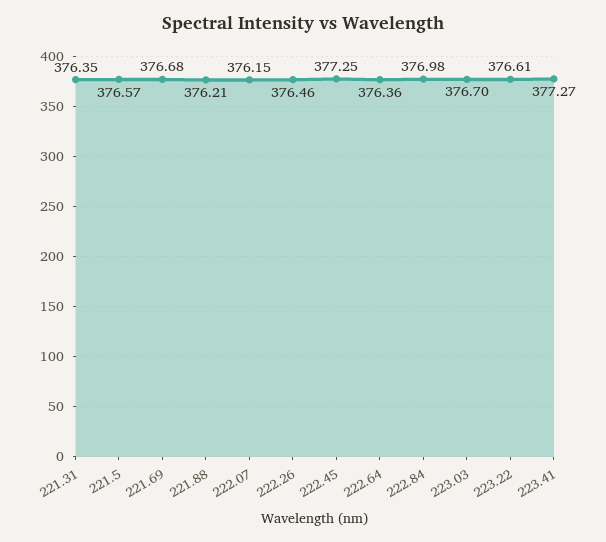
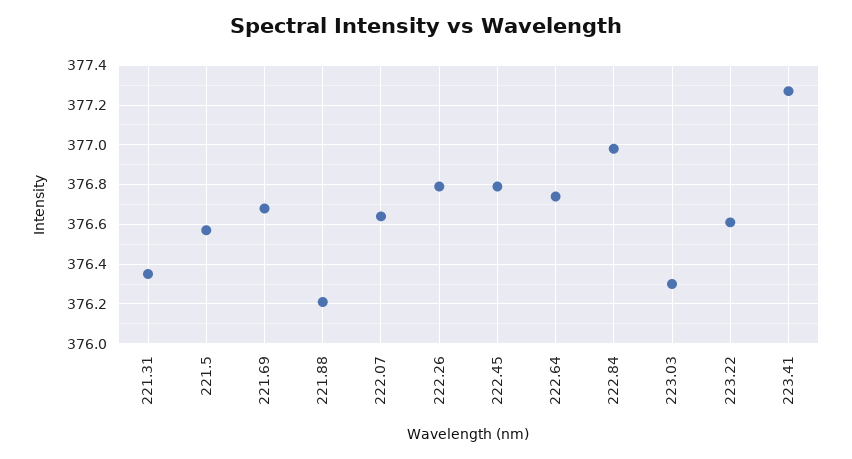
222.07: 376.15 -> 376.65
222.26: 376.46 -> 376.8
222.45: 377.25 -> 376.8
222.64: 376.36 -> 376.75
223.03: 376.7 -> 376.3

